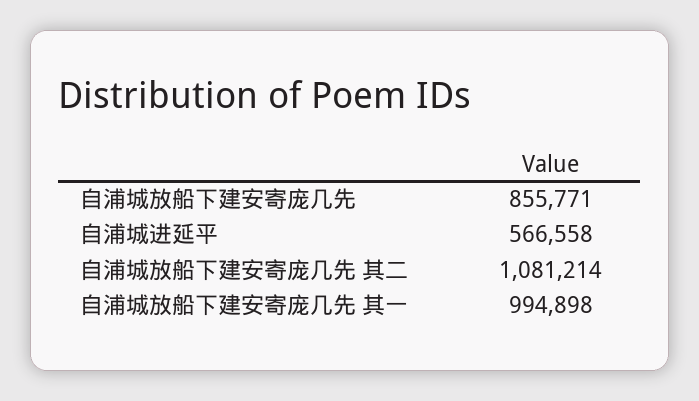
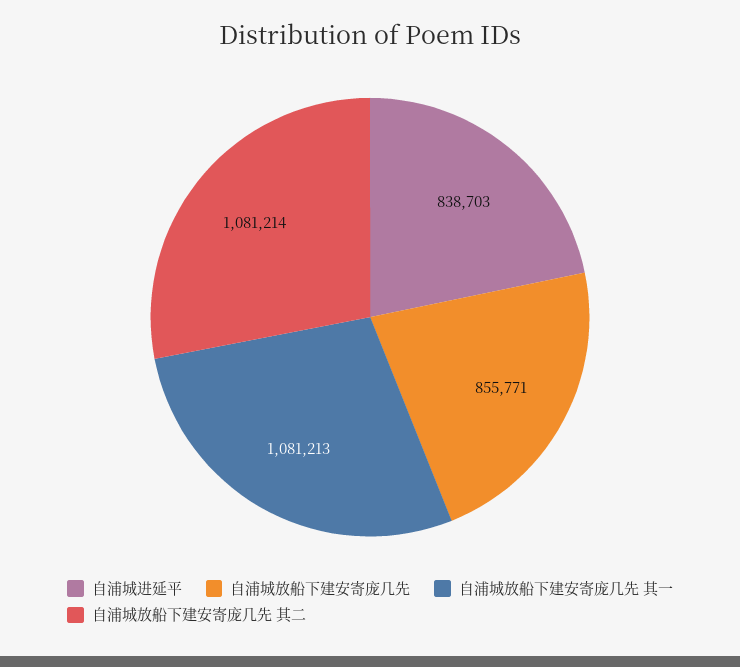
自浦城进延平: 566558 -> 838703
自浦城放船下建安寄庞几先 其一: 994898 -> 1081213

